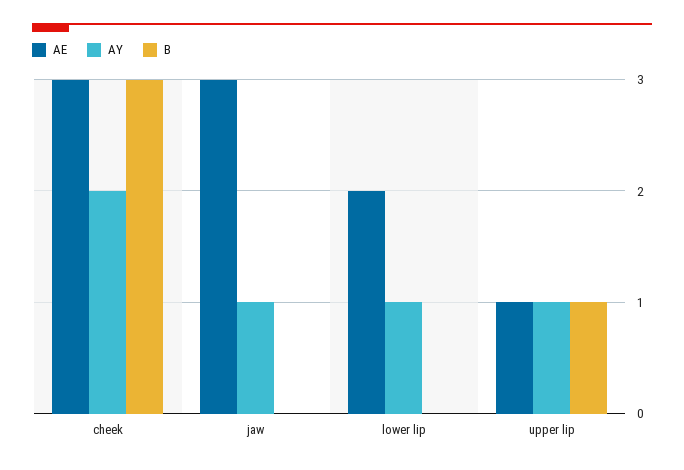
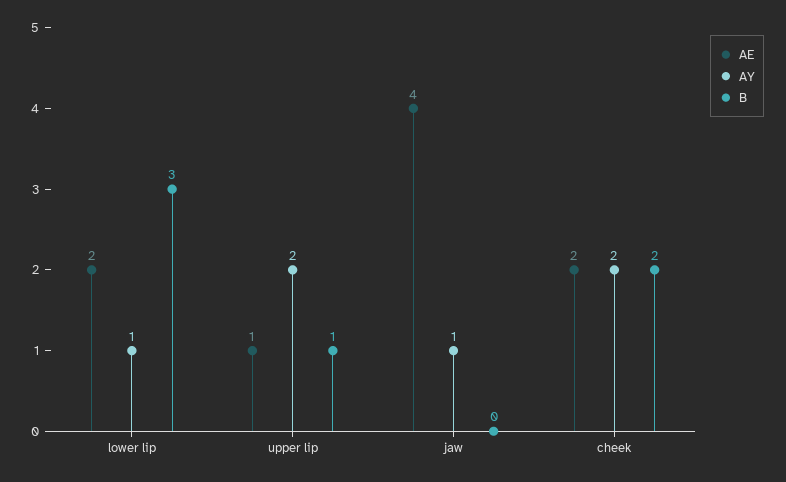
AE, cheek: 3 -> 2
B, cheek: 3 -> 2
AE, jaw: 3 -> 4
B, lower lip: 0 -> 3
AY, upper lip: 1 -> 2

